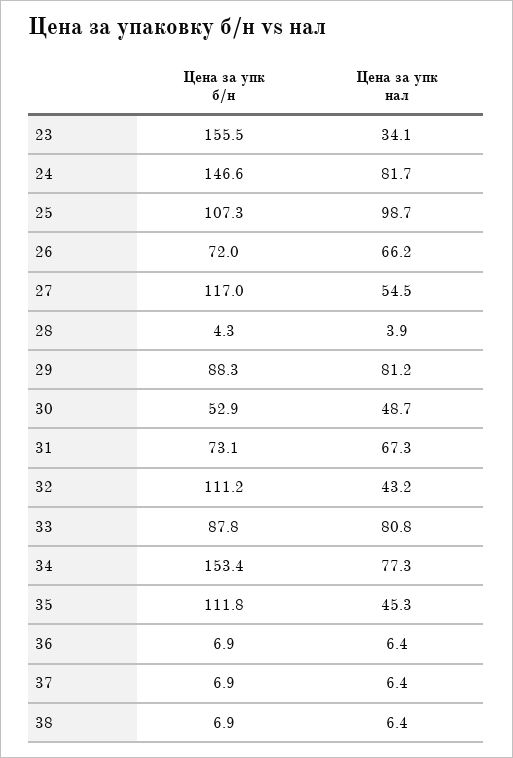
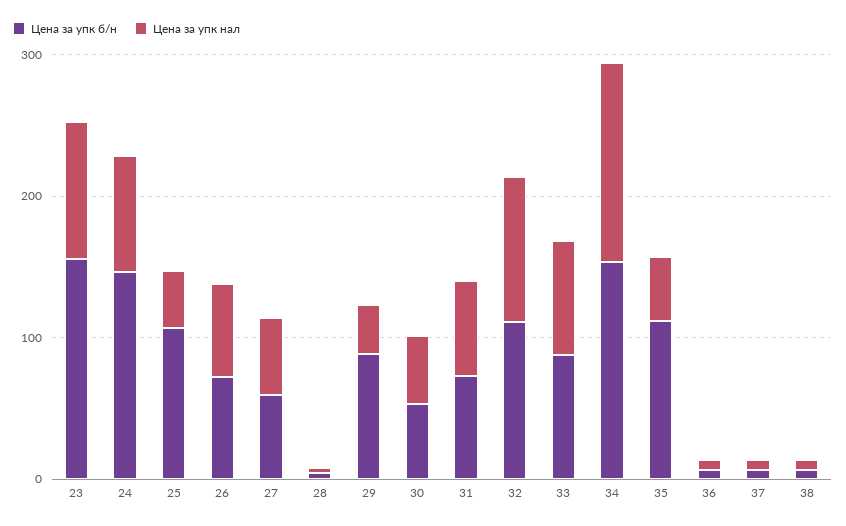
Цена за упк нал, 23: 34.1 -> 100
Цена за упк нал, 25: 98.7 -> 40
Цена за упк б/н, 27: 117 -> 60
Цена за упк нал, 29: 81.2 -> 40
Цена за упк нал, 32: 43.2 -> 100
Цена за упк нал, 34: 77.3 -> 140

